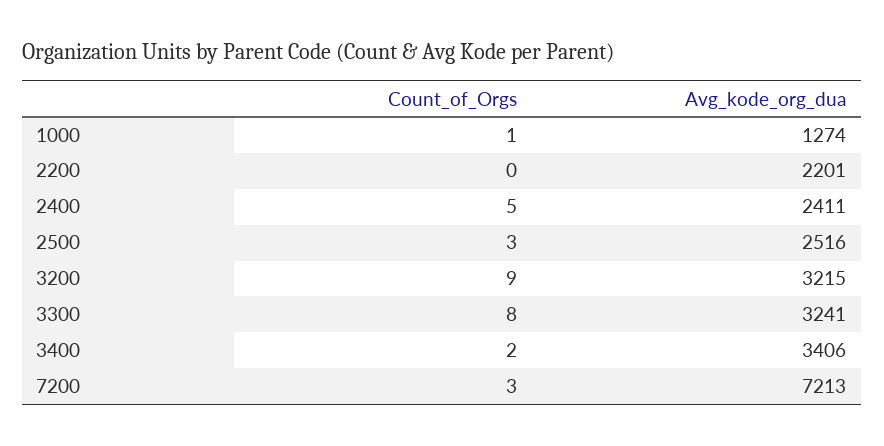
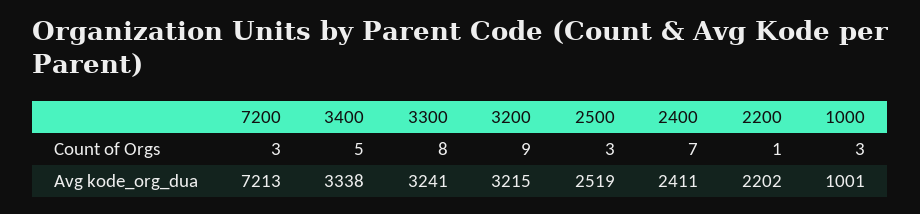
Count_of_Orgs, 1000: 1 -> 3
Avg_kode_org_dua, 1000: 1274 -> 1001
Count_of_Orgs, 2200: 0 -> 1
Avg_kode_org_dua, 2200: 2201 -> 2202
Count_of_Orgs, 2400: 5 -> 7
Avg_kode_org_dua, 2500: 2516 -> 2519
Count_of_Orgs, 3400: 2 -> 5
Avg_kode_org_dua, 3400: 3406 -> 3338

